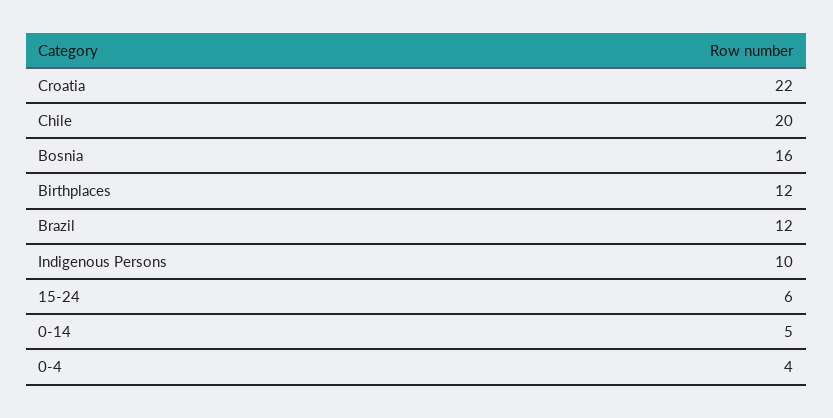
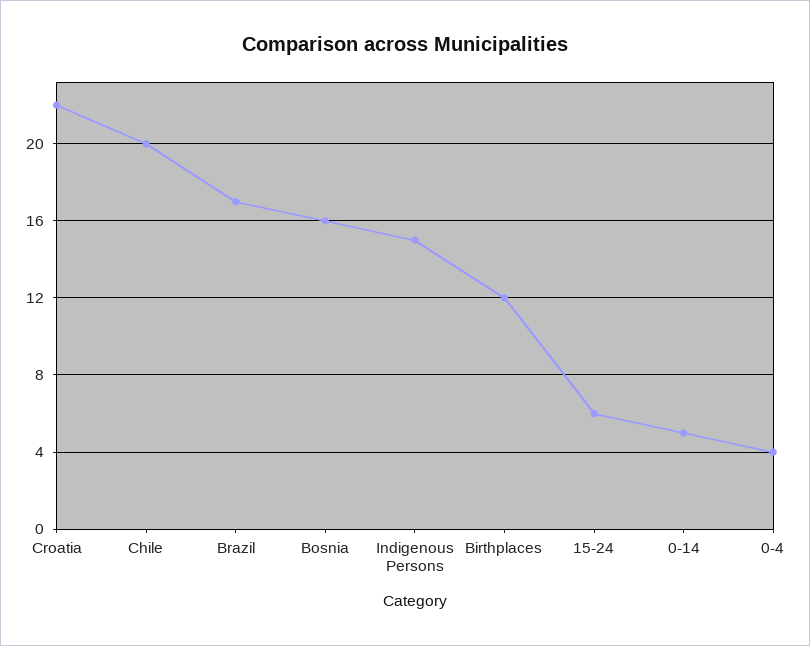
Brazil: 12 -> 17
Indigenous Persons: 10 -> 15

